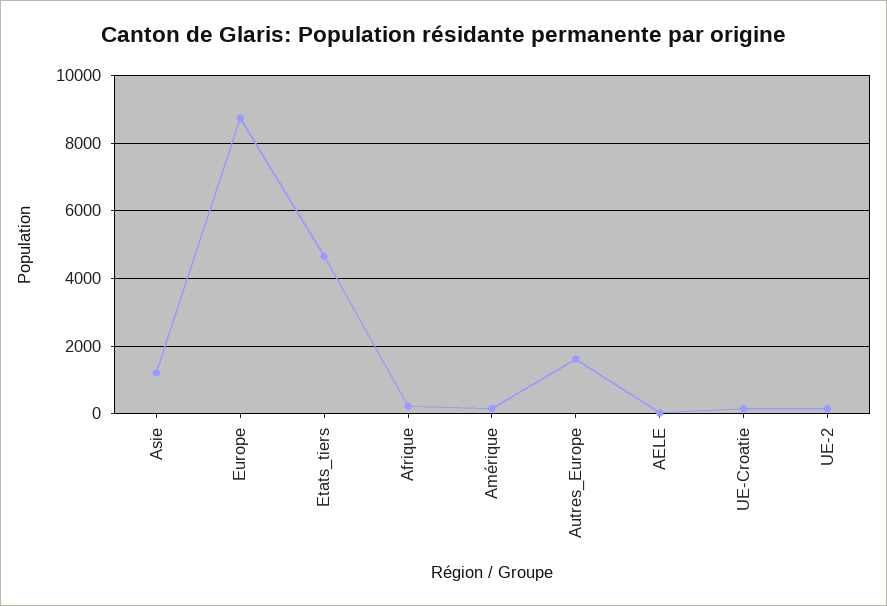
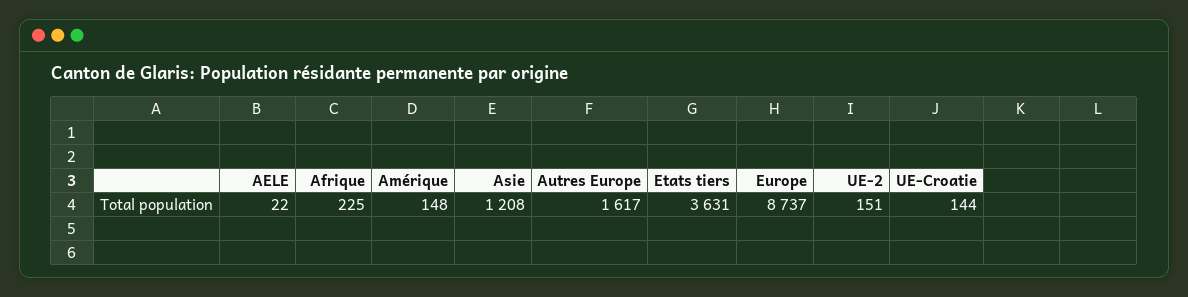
Etats_tiers: 4600 -> 3631

